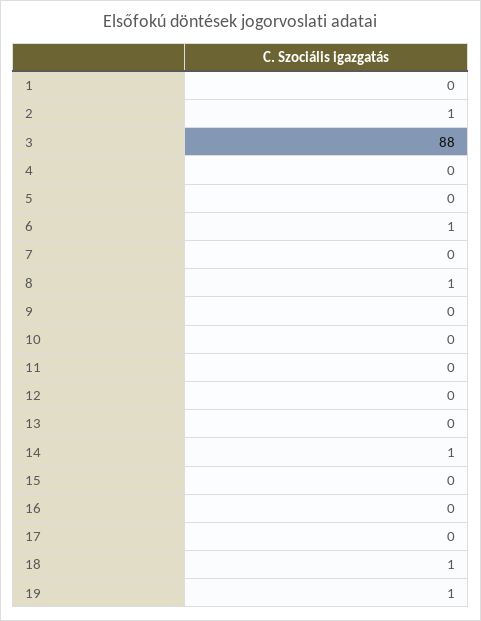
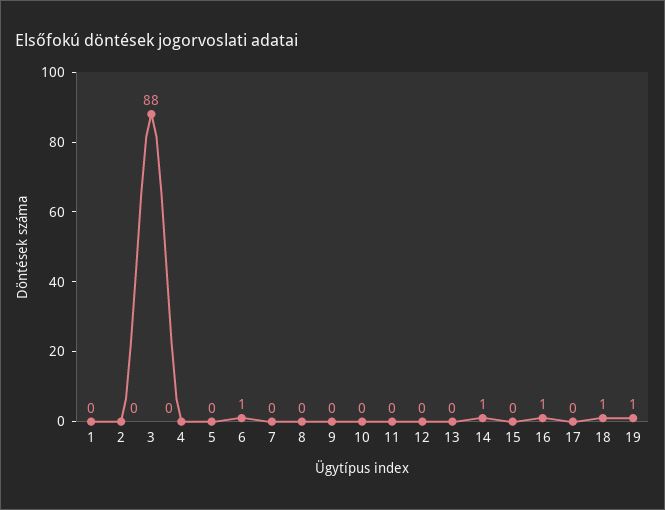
2: 1 -> 0
8: 1 -> 0
16: 0 -> 1

